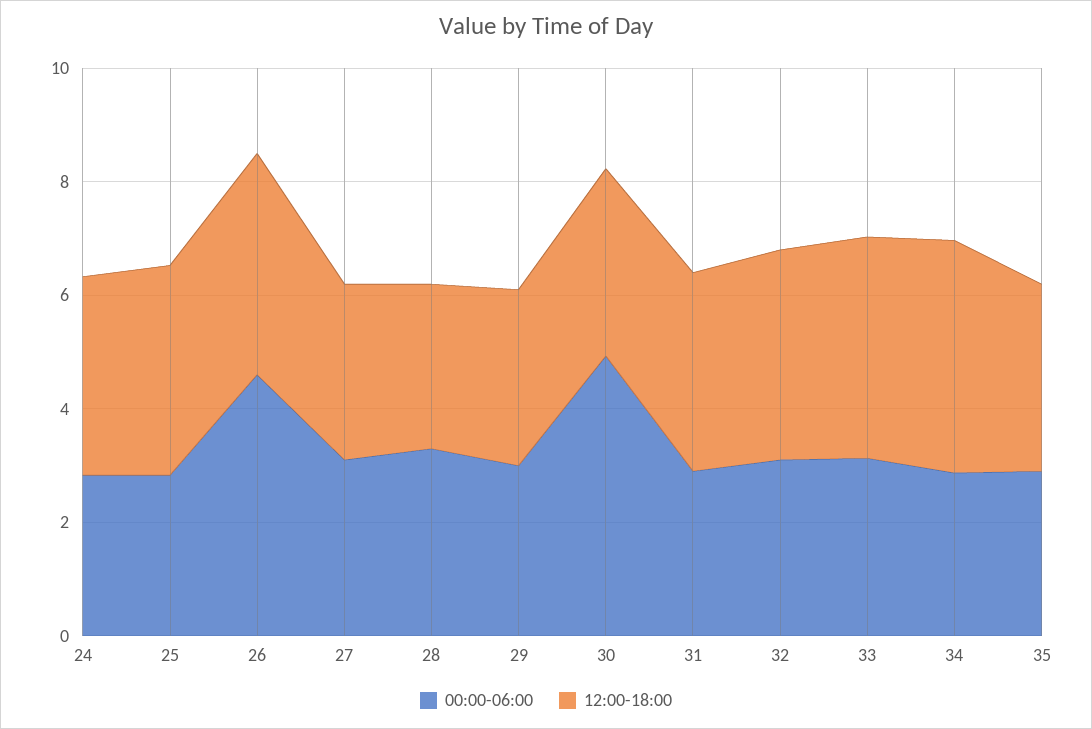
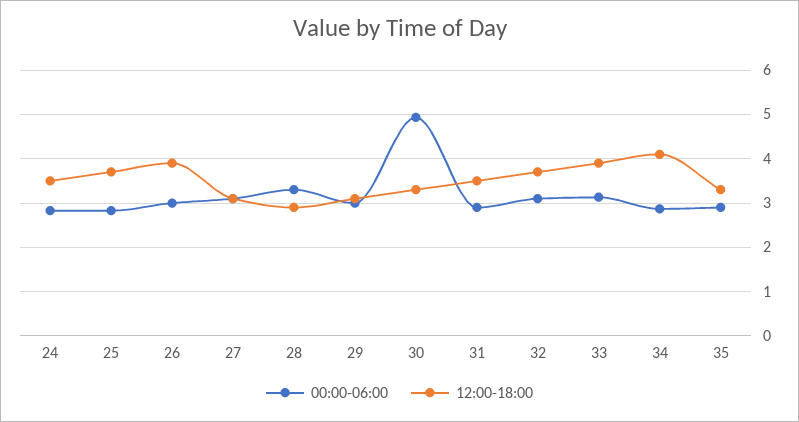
00:00-06:00, 26: 4.5 -> 3

